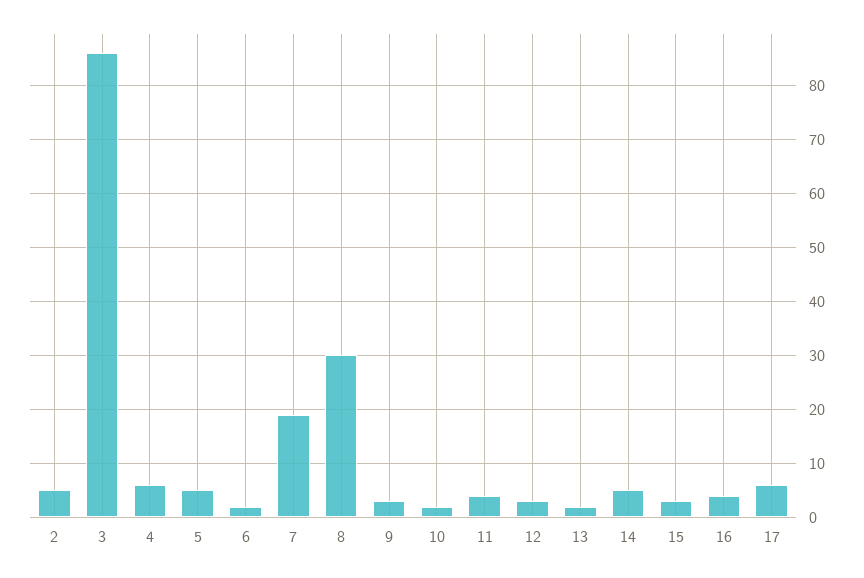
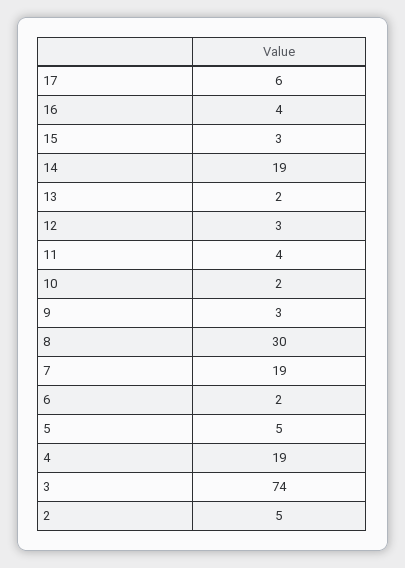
3: 85 -> 74
4: 5 -> 19
14: 5 -> 19

